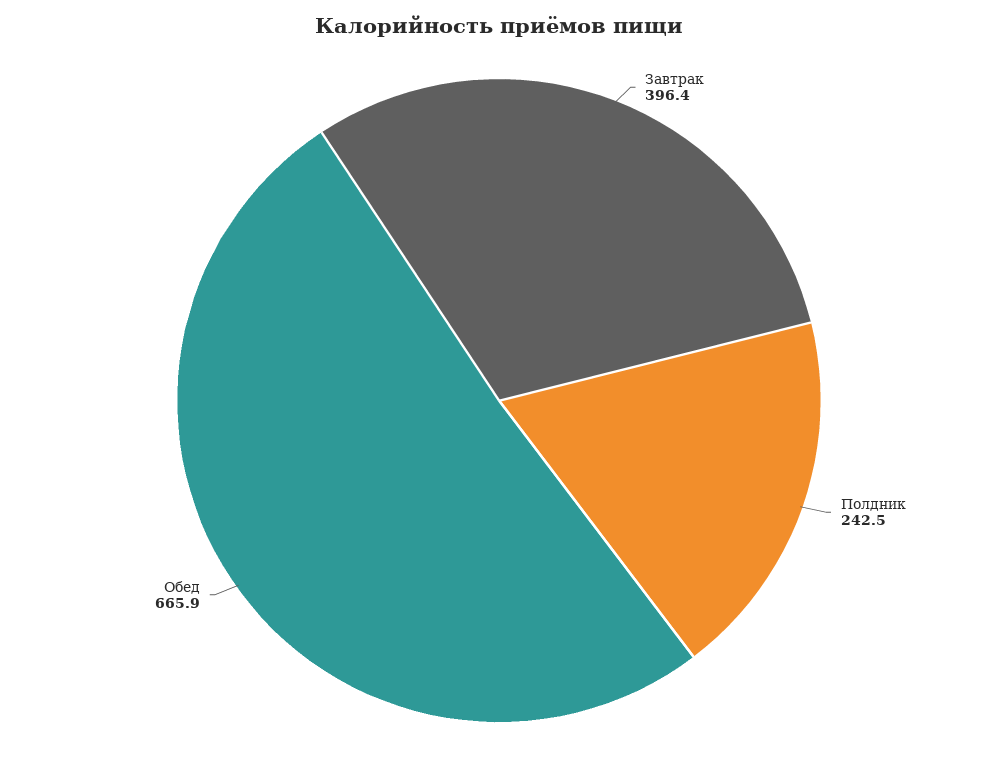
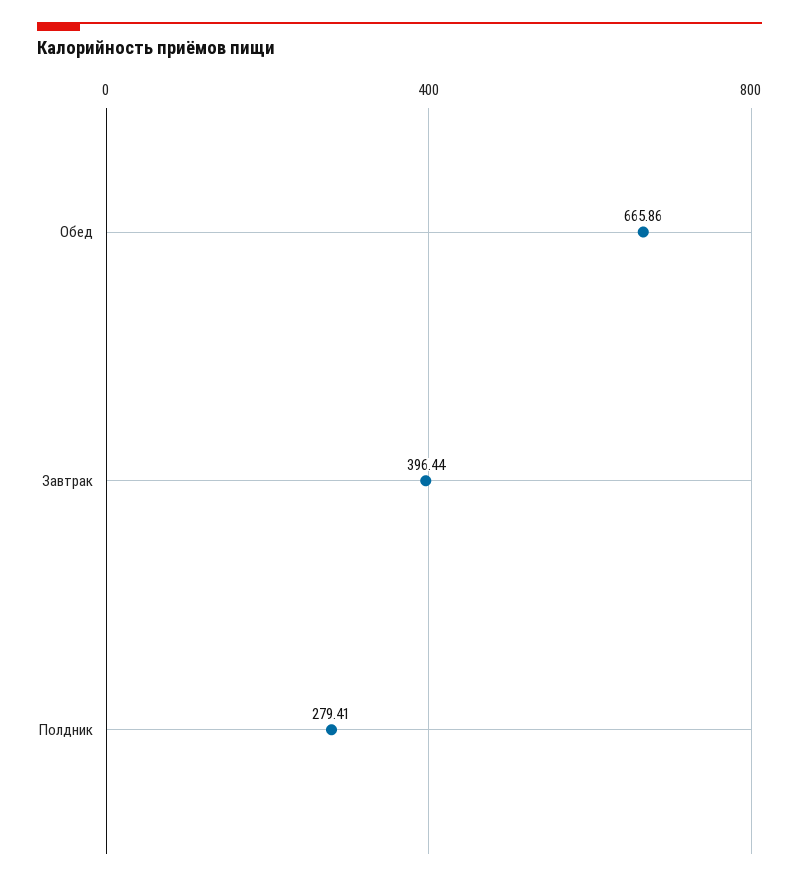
Полдник: 242.5 -> 279.41

